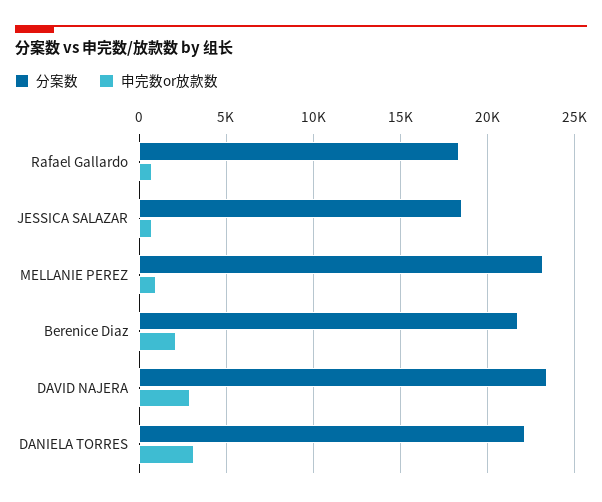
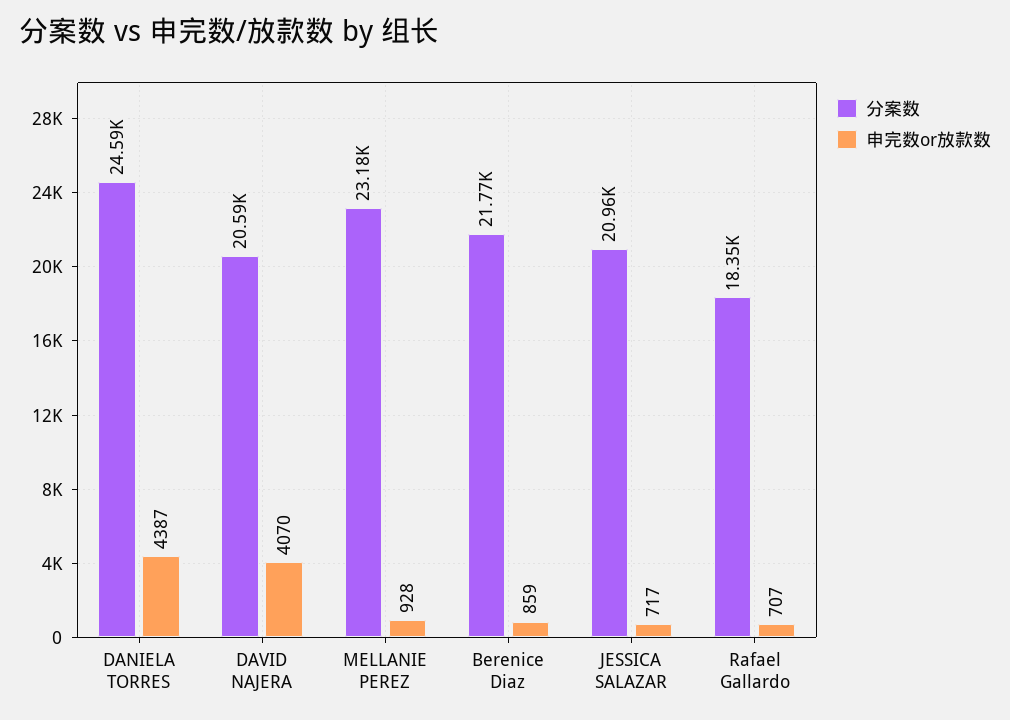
分案数, JESSICA SALAZAR: 18500 -> 20960
申完数or放款数, Berenice Diaz: 2000 -> 859
分案数, DAVID NAJERA: 23500 -> 20590
申完数or放款数, DAVID NAJERA: 3000 -> 4070
分案数, DANIELA TORRES: 22000 -> 24590
申完数or放款数, DANIELA TORRES: 3000 -> 4387

